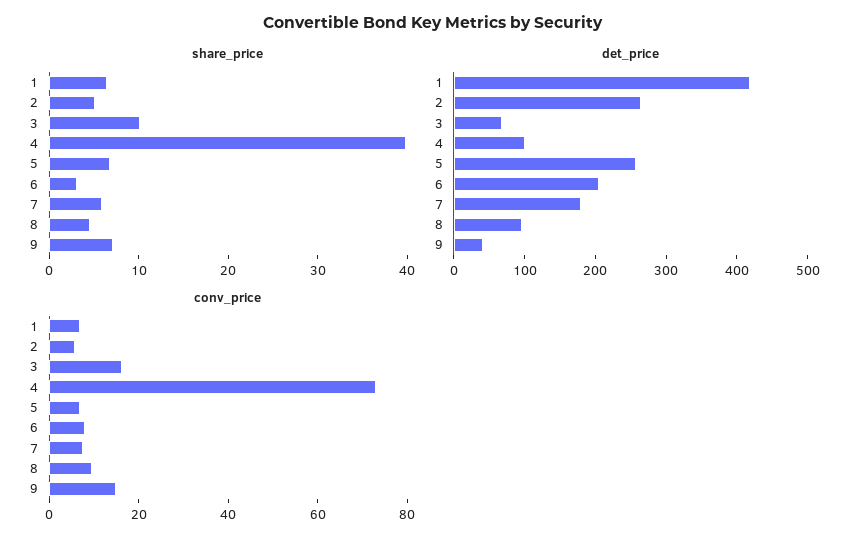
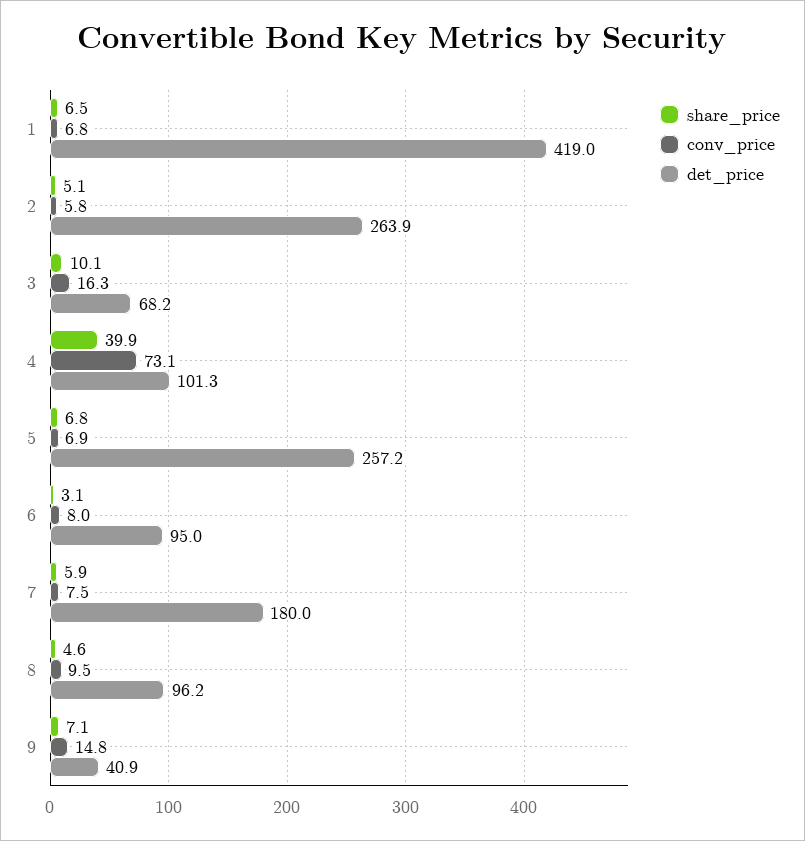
det_price, 6: 200 -> 95

